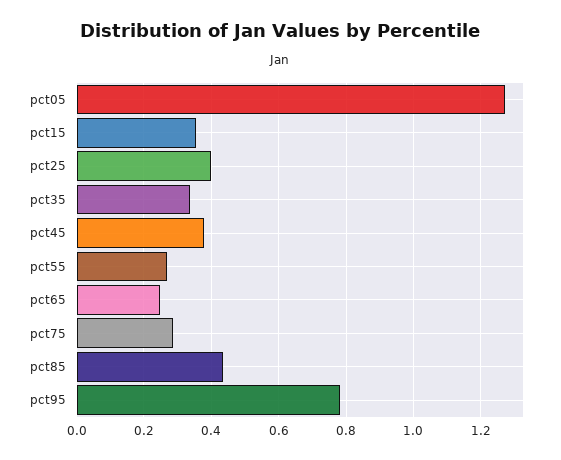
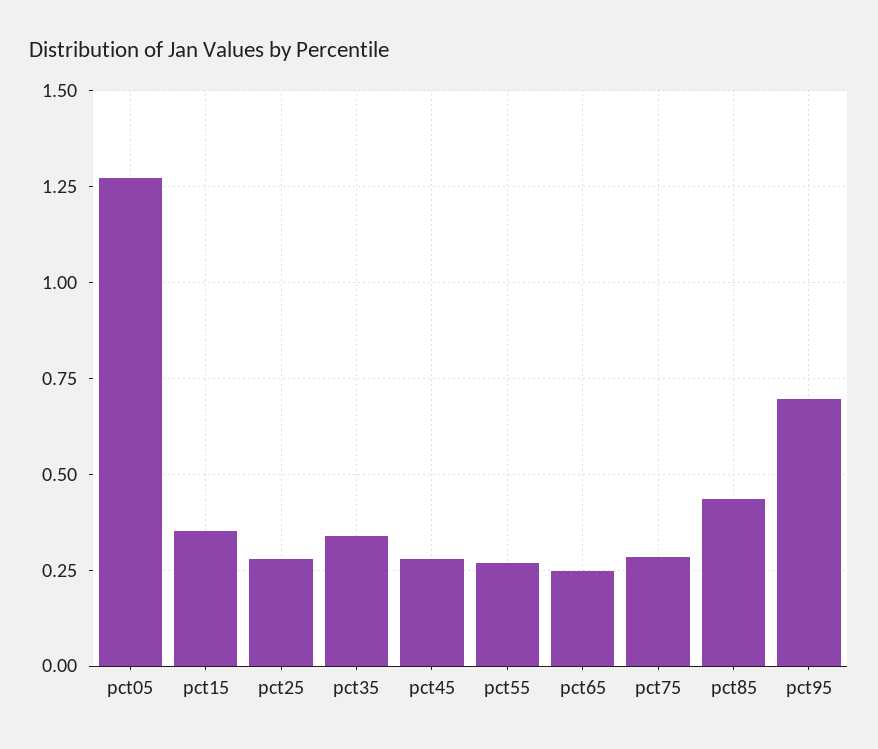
pct25: 0.4 -> 0.275
pct45: 0.38 -> 0.275
pct95: 0.78 -> 0.7

